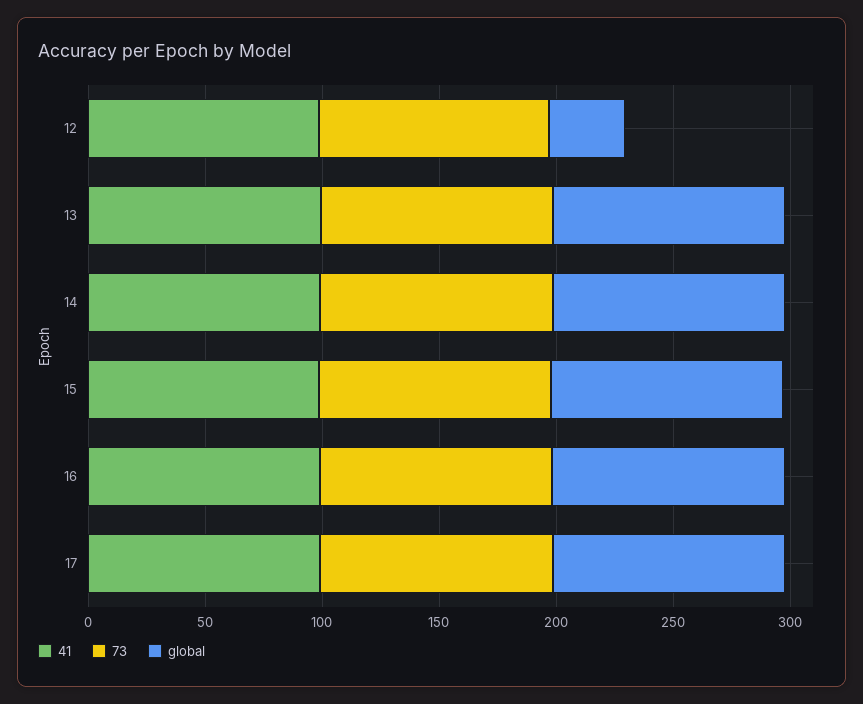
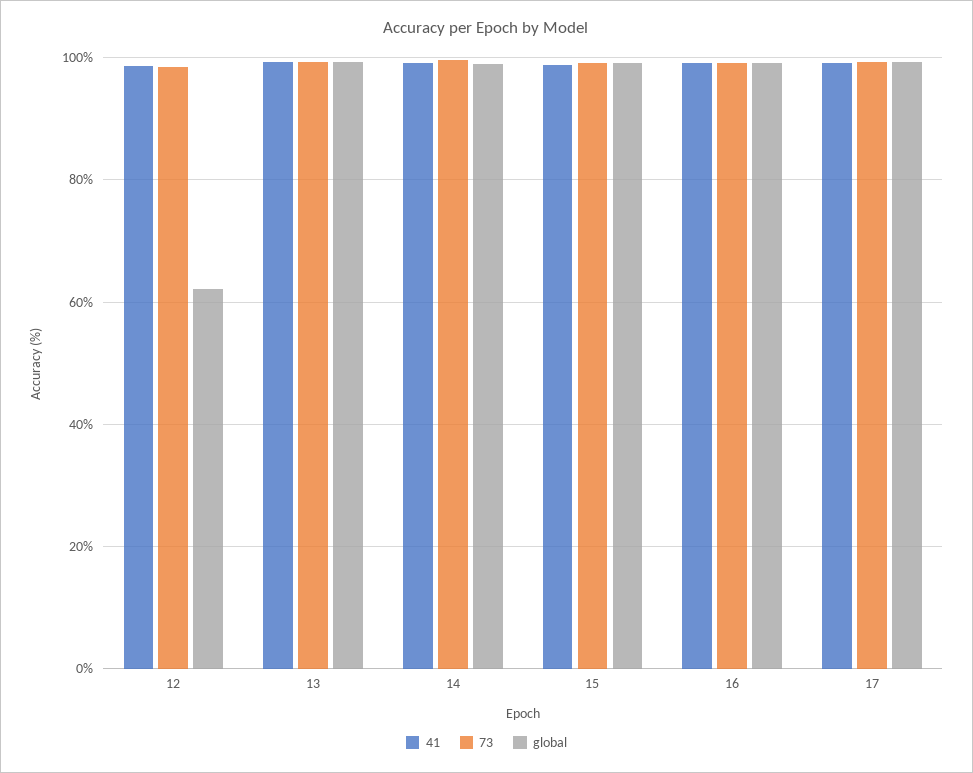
global, 12: 30 -> 62

